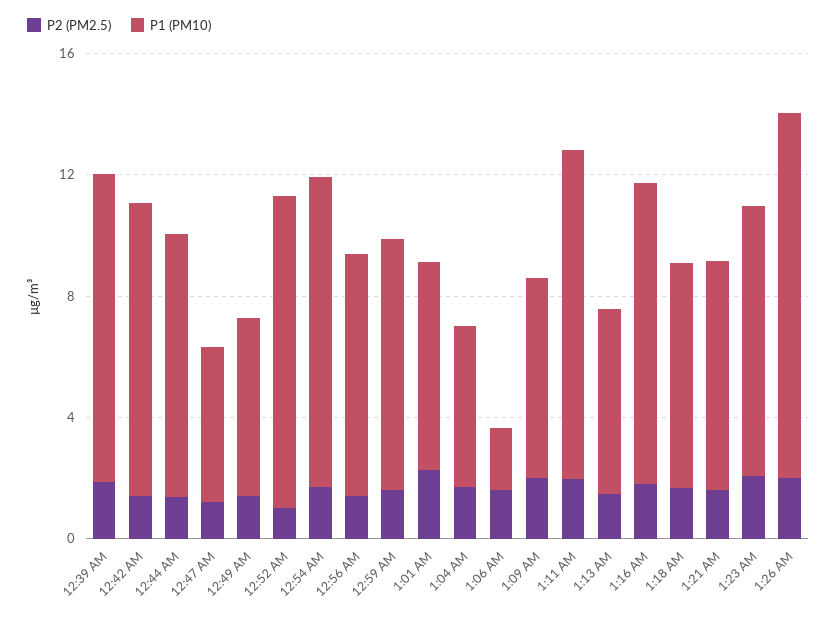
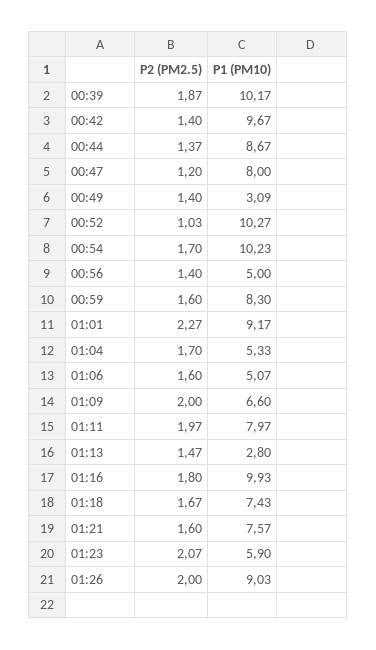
P1 (PM10), 12:47 AM: 5 -> 8
P1 (PM10), 12:49 AM: 6 -> 3.09
P1 (PM10), 12:56 AM: 8 -> 5
P1 (PM10), 1:01 AM: 7 -> 9.17
P1 (PM10), 1:06 AM: 2 -> 5.07
P1 (PM10), 1:11 AM: 11 -> 7.97
P1 (PM10), 1:13 AM: 6 -> 2.8
P1 (PM10), 1:23 AM: 9 -> 5.9
P1 (PM10), 1:26 AM: 12 -> 9.03

